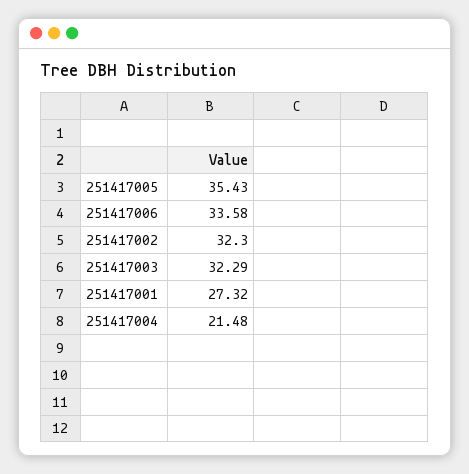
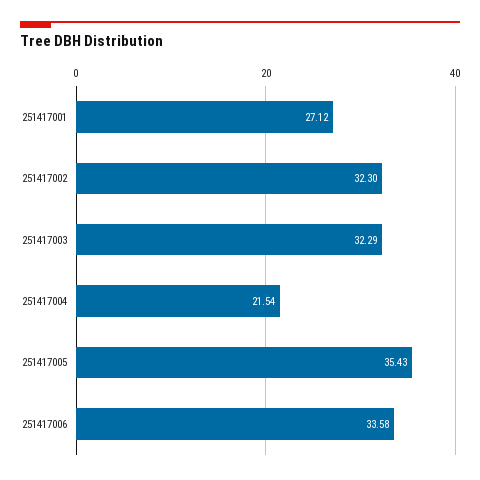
251417001: 27.32 -> 27.12
251417004: 21.48 -> 21.54

